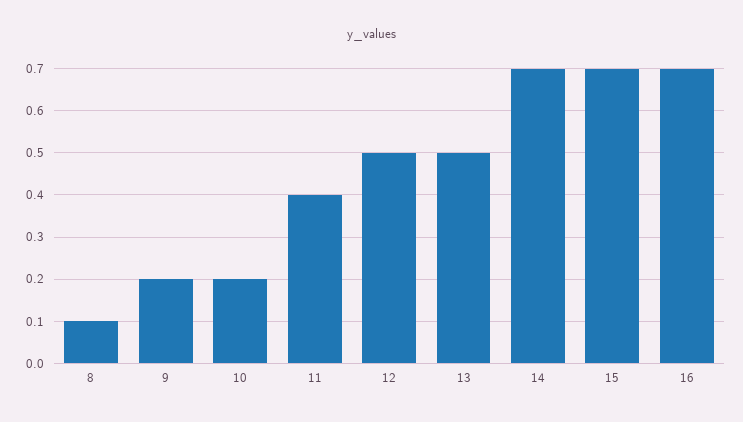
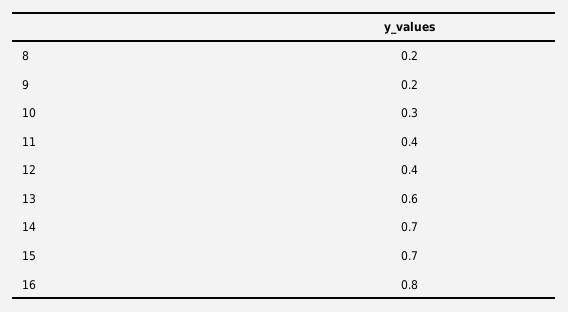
8: 0.1 -> 0.2
10: 0.2 -> 0.3
12: 0.5 -> 0.4
13: 0.5 -> 0.6
16: 0.7 -> 0.8

